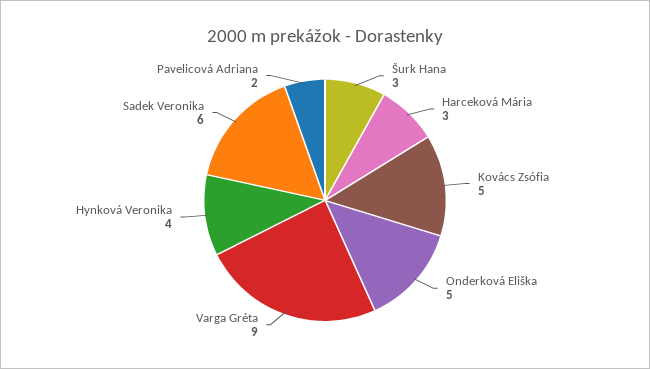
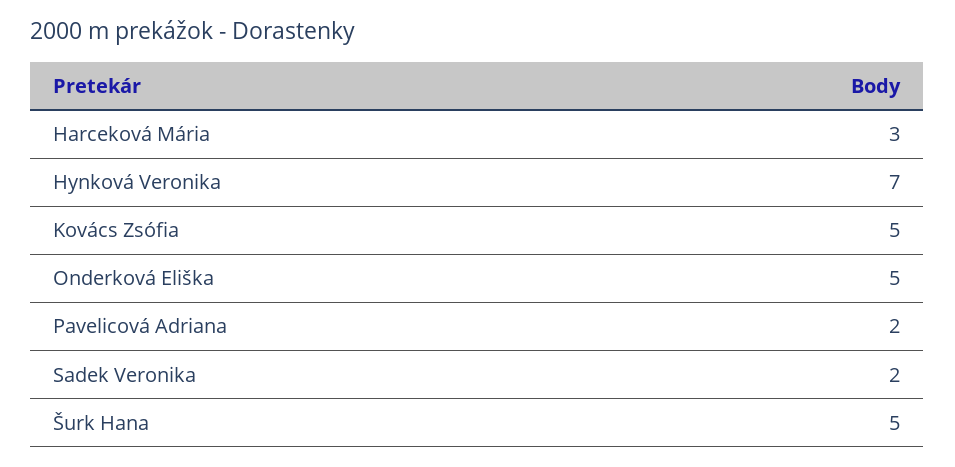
Šurk Hana: 3 -> 5
Varga Gréta: 9 -> none
Hynková Veronika: 4 -> 7
Sadek Veronika: 6 -> 2

